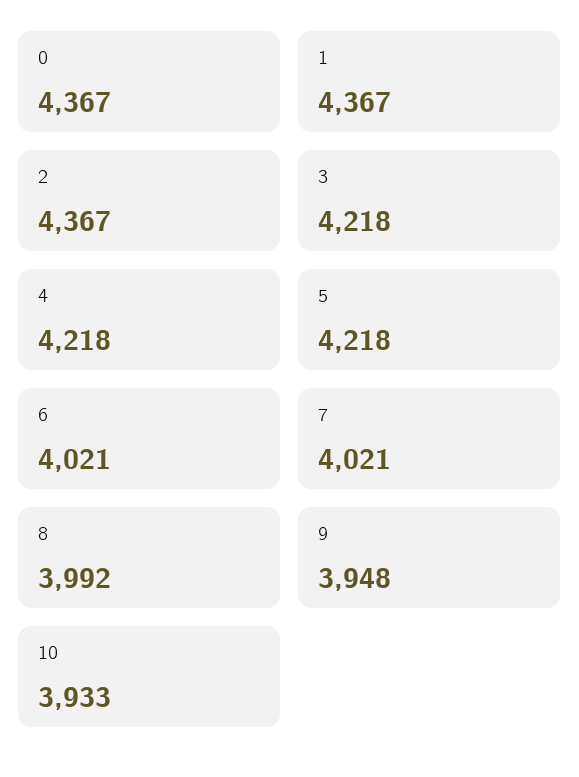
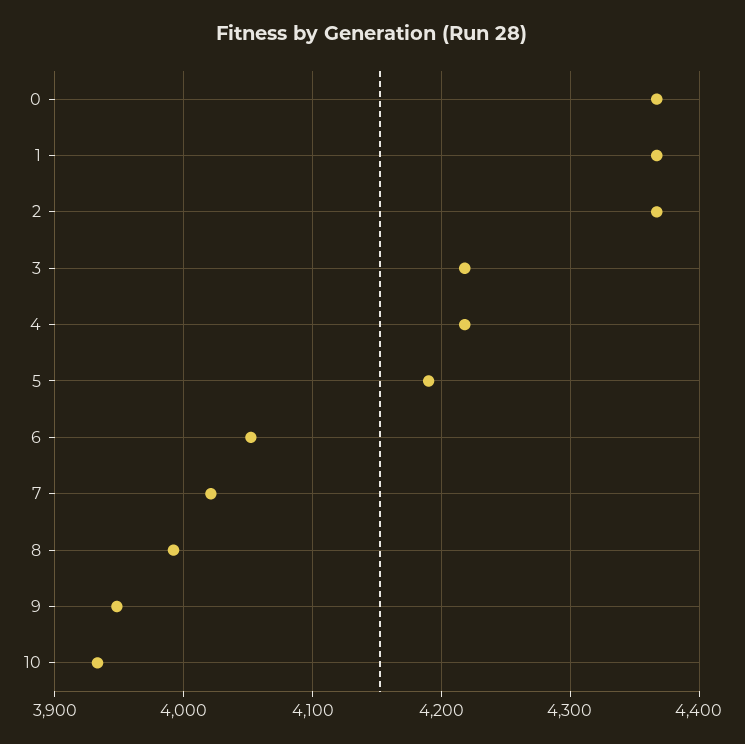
5: 4218 -> 4190
6: 4021 -> 4050

